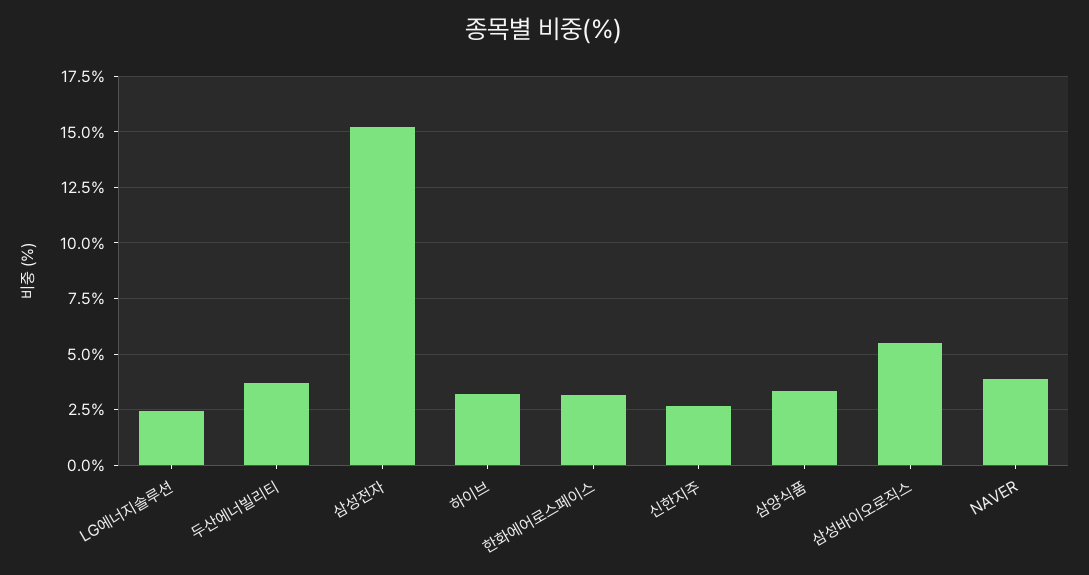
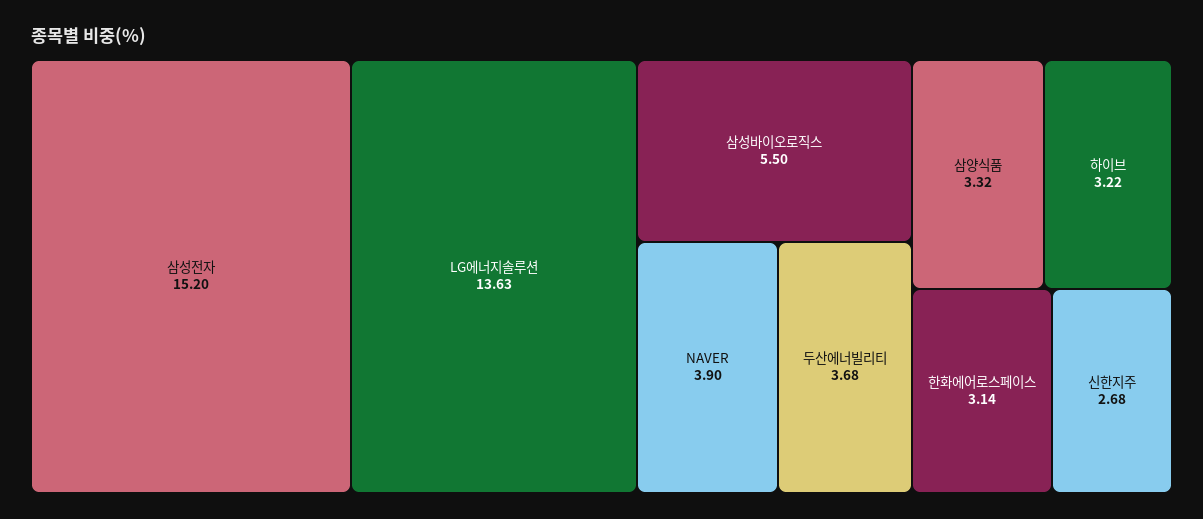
LG에너지솔루션: 2.5 -> 13.63

